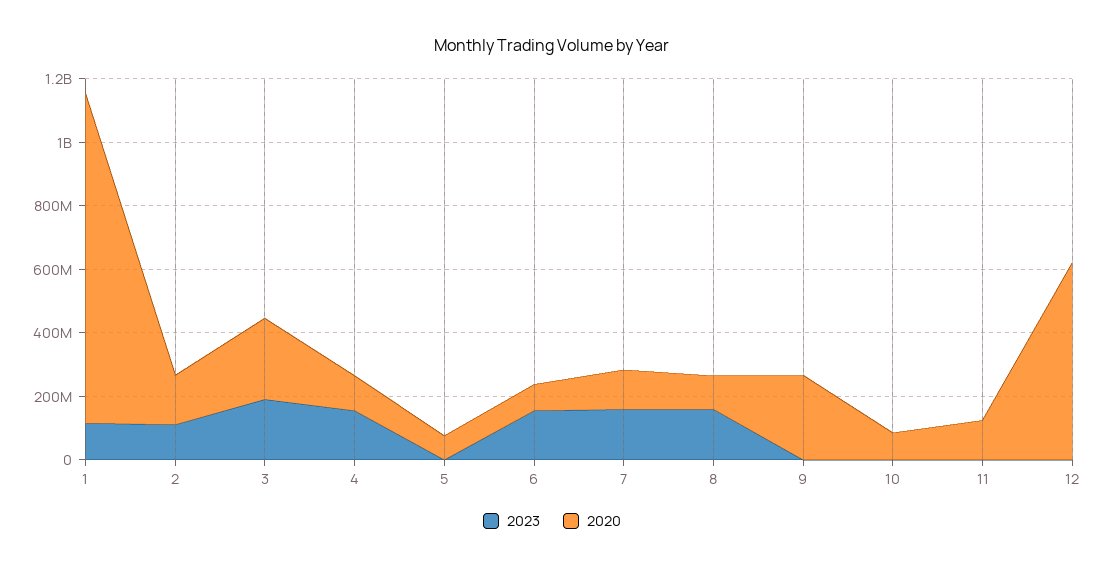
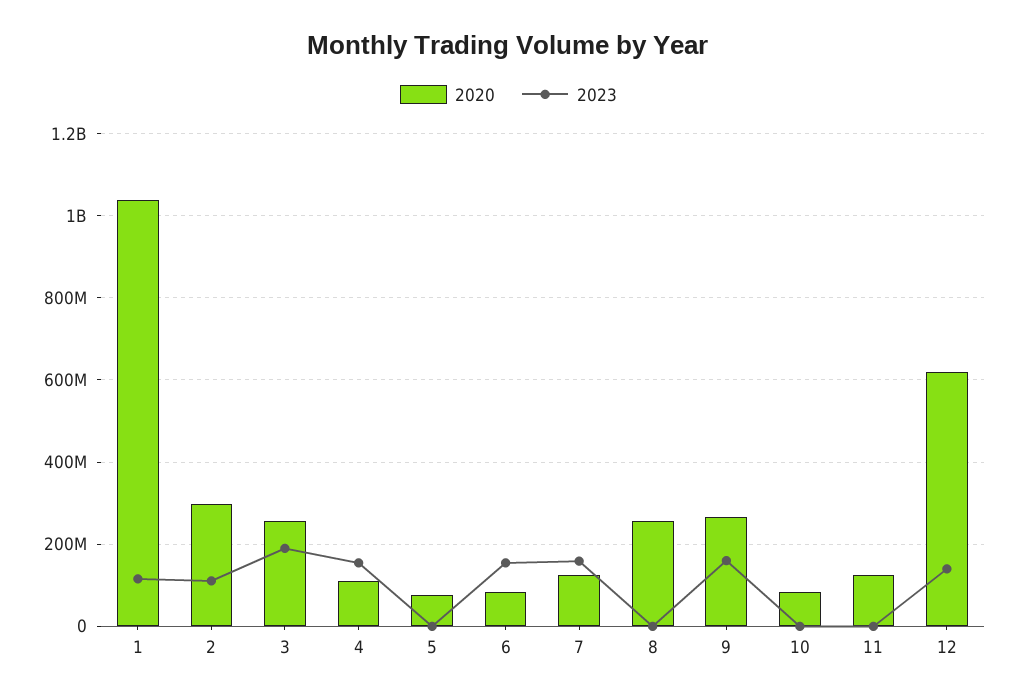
2020, 2: 150000000 -> 300000000
2023, 8: 150000000 -> 0
2020, 8: 100000000 -> 260000000
2023, 9: 0 -> 160000000
2023, 12: 0 -> 140000000

